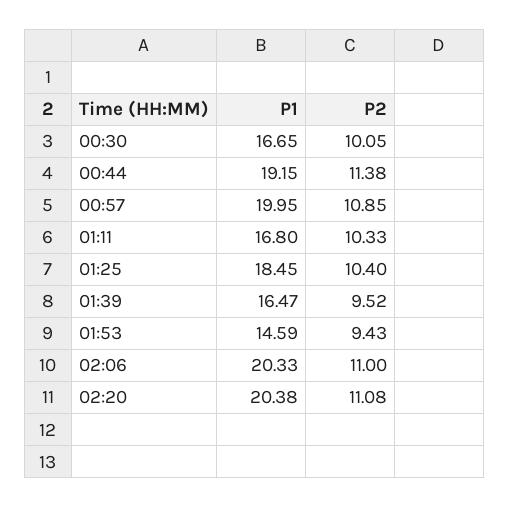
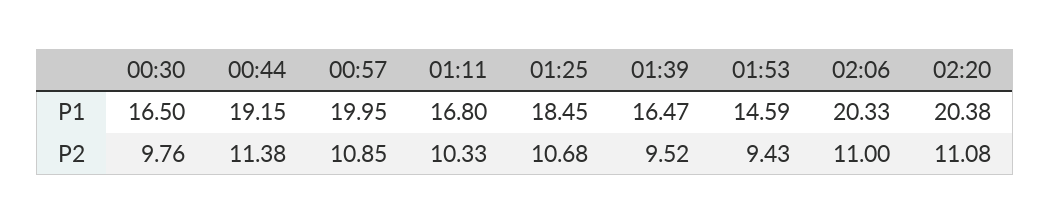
P1, 00:30: 16.65 -> 16.5
P2, 00:30: 10.05 -> 9.76
P2, 01:25: 10.4 -> 10.68

